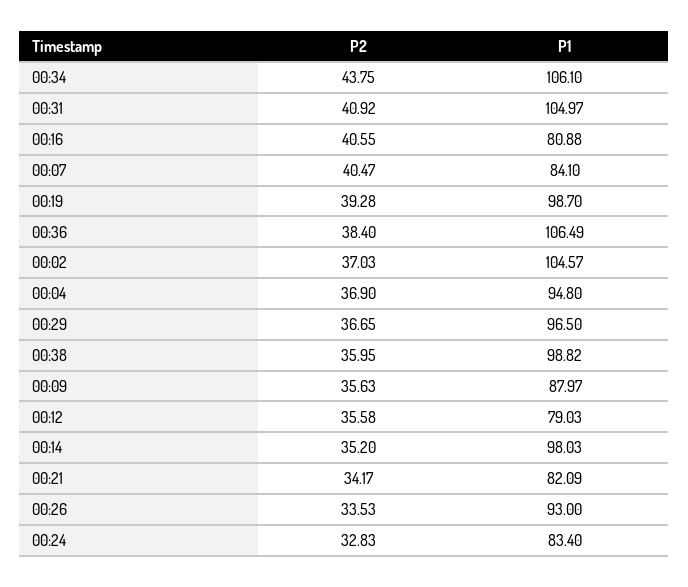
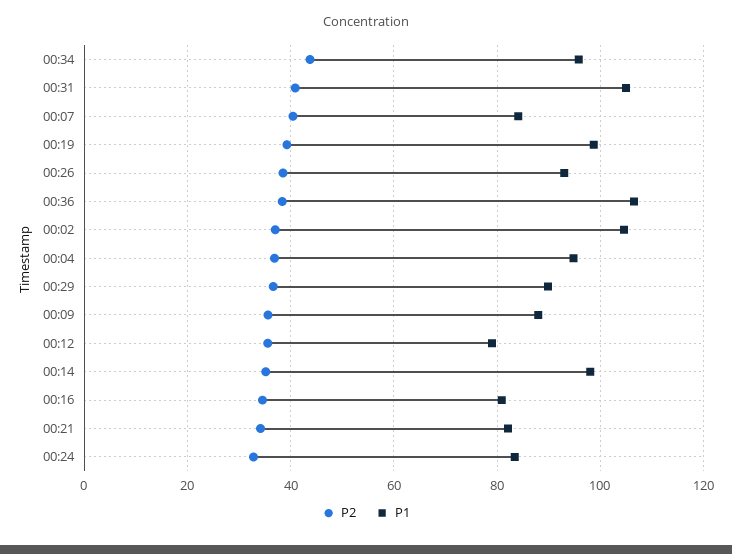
P1, 00:34: 106.1 -> 96
P2, 00:16: 40.55 -> 34
P1, 00:29: 96.5 -> 90
P2, 00:38: 35.95 -> none
P1, 00:38: 98.82 -> none
P2, 00:26: 33.53 -> 38

